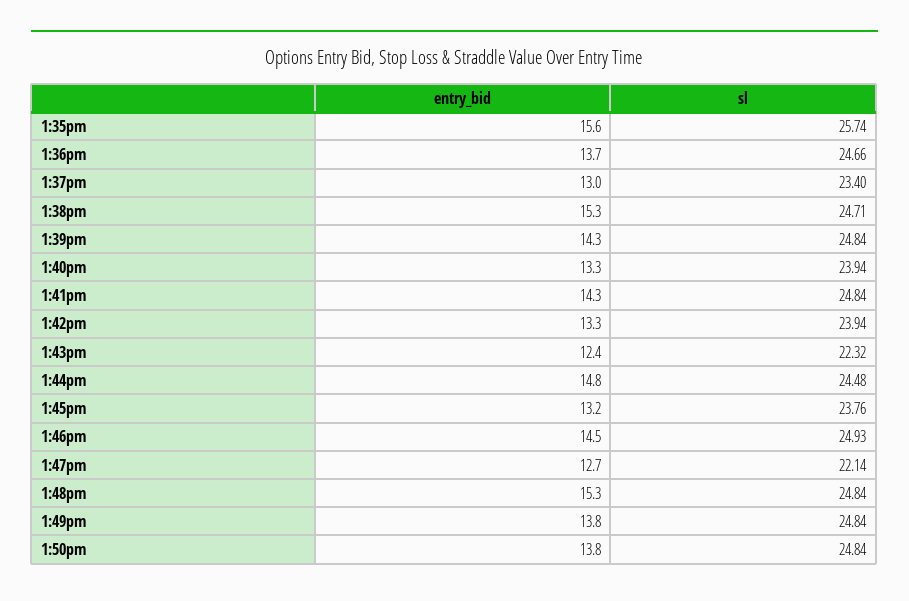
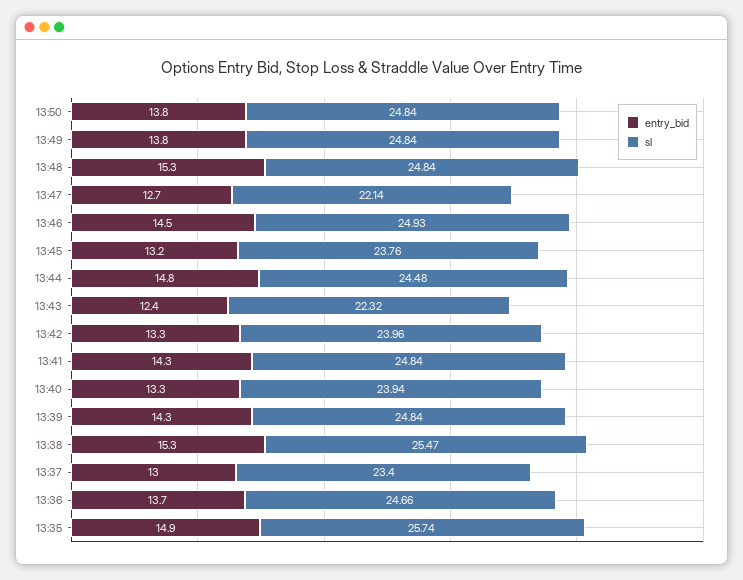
entry_bid, 1:35pm: 15.6 -> 14.9
sl, 1:38pm: 24.71 -> 25.47
sl, 1:42pm: 23.94 -> 23.96

